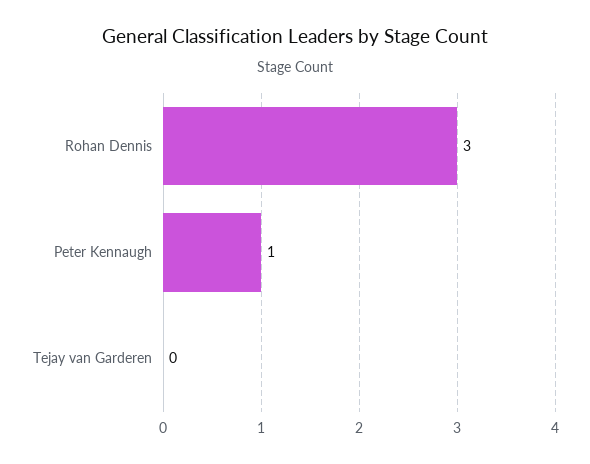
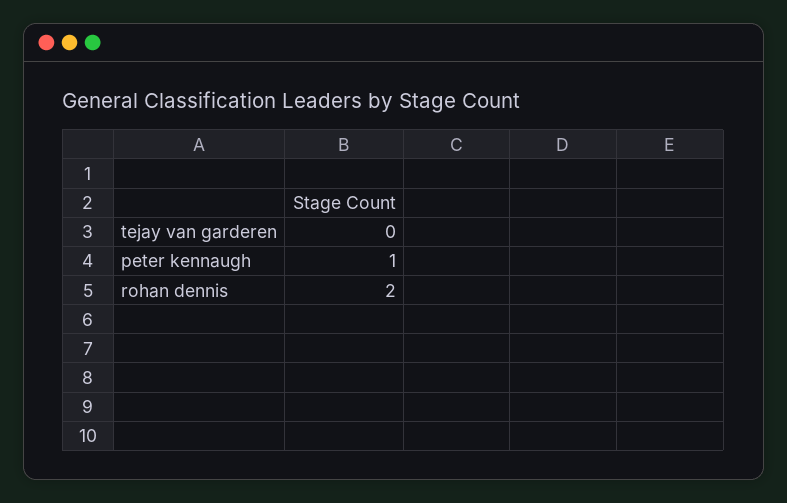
Rohan Dennis: 3 -> 2

